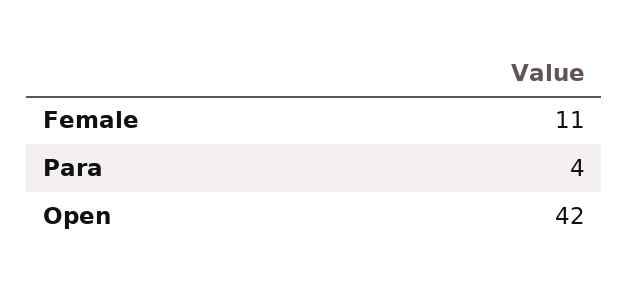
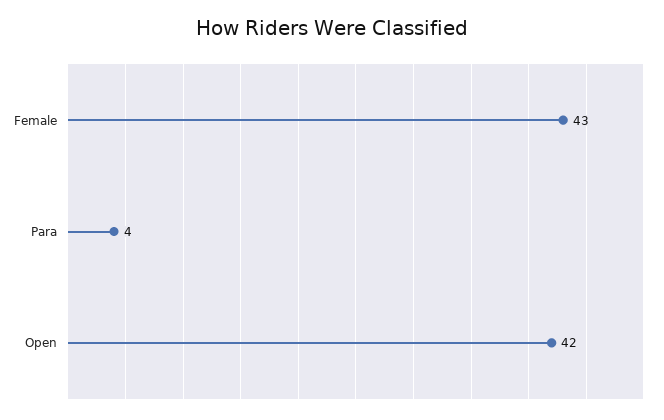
Female: 11 -> 43

